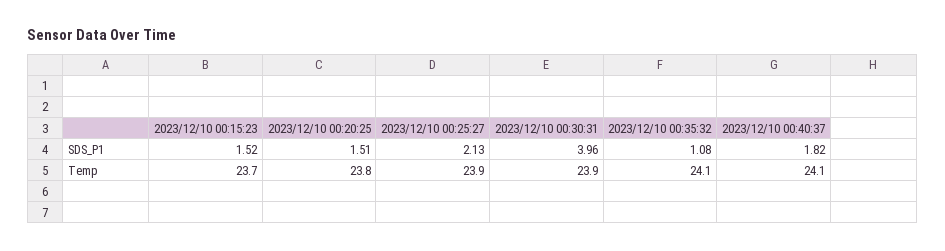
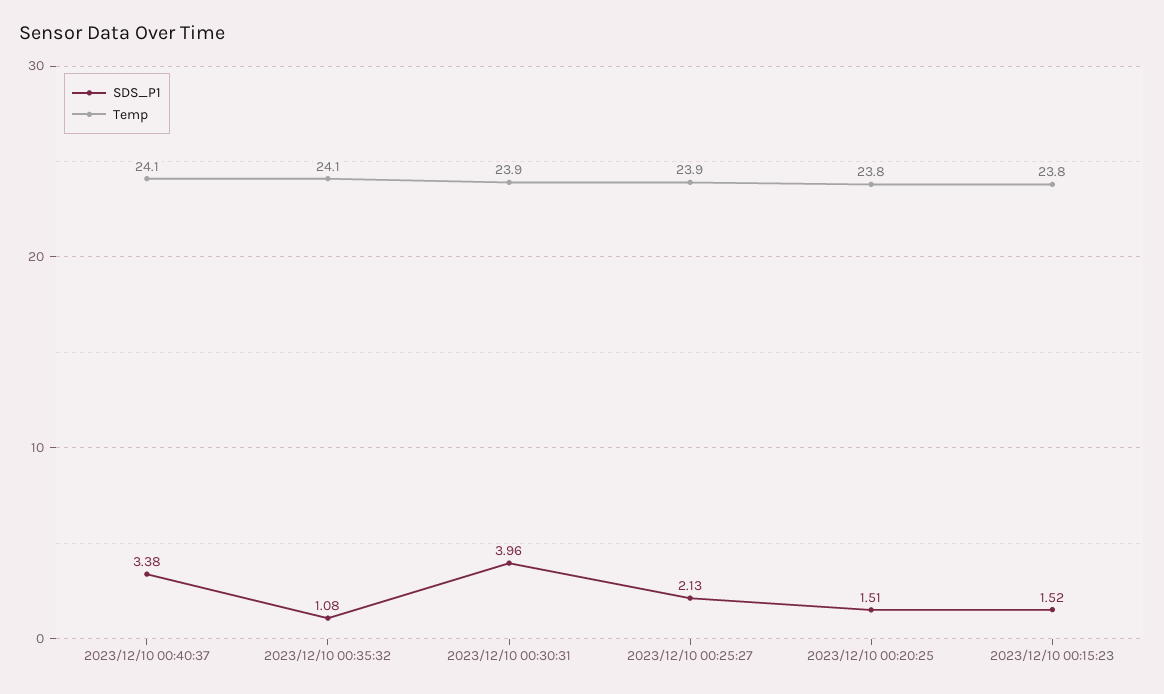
SDS_P1, 2023/12/10 00:40:37: 1.82 -> 3.38
Temp, 2023/12/10 00:15:23: 23.7 -> 23.8

